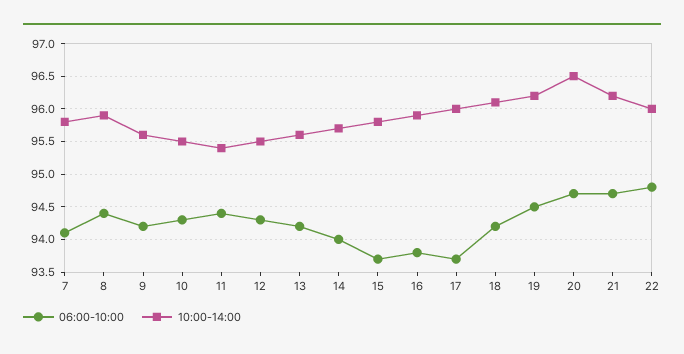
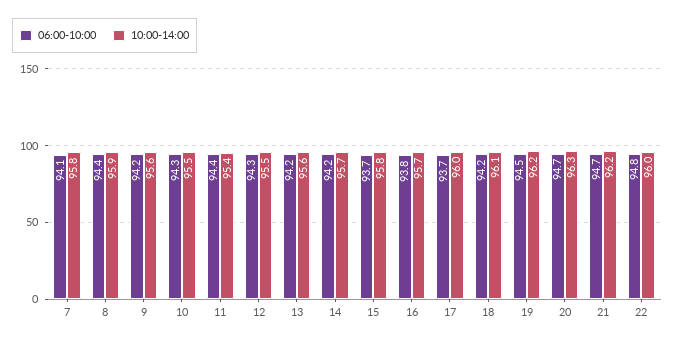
06:00-10:00, 14: 94 -> 94.2
10:00-14:00, 16: 95.9 -> 95.7
10:00-14:00, 20: 96.5 -> 96.3

